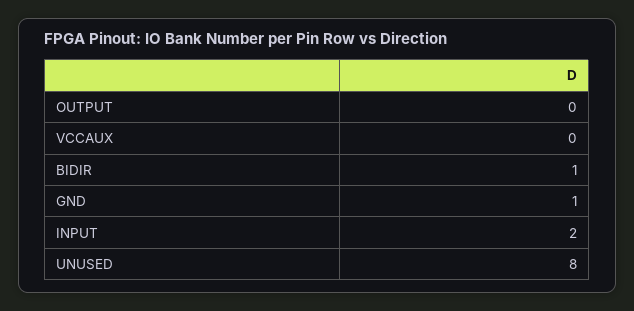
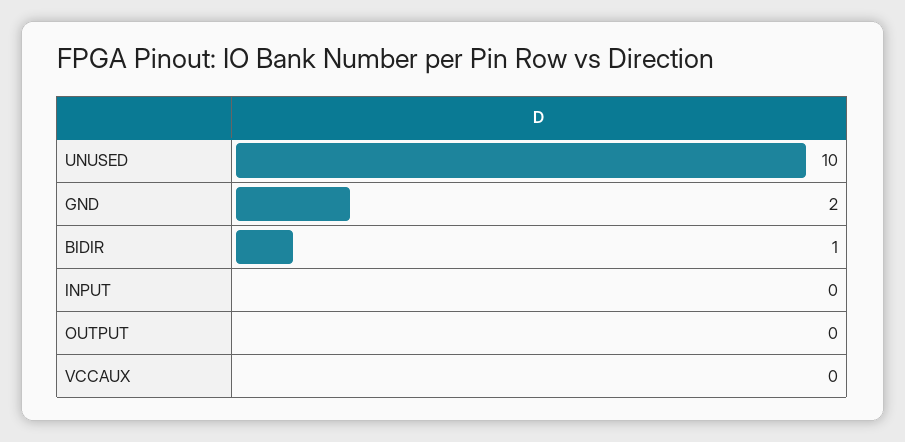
GND: 1 -> 2
INPUT: 2 -> 0
UNUSED: 8 -> 10

